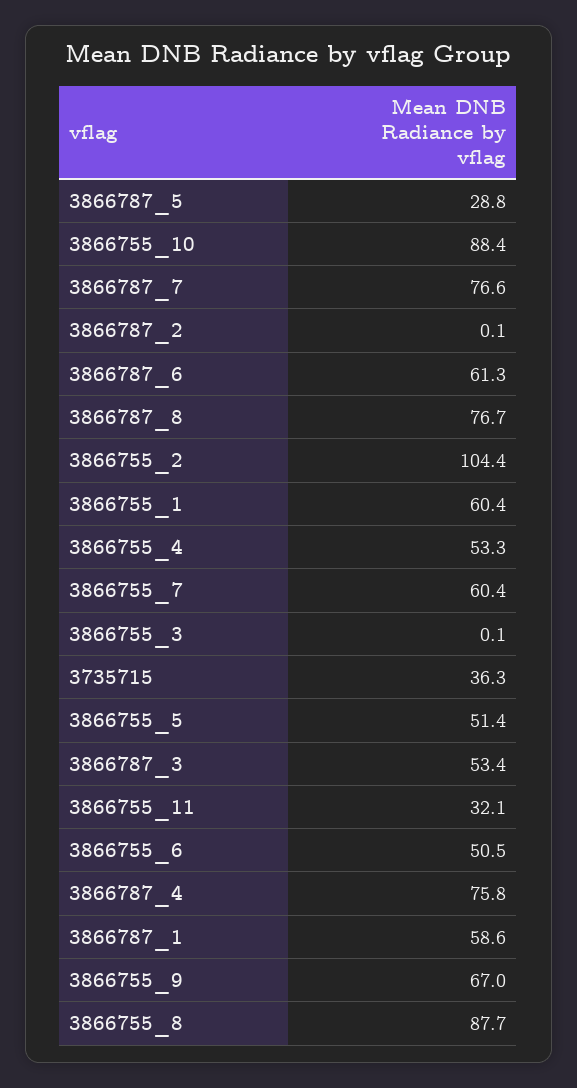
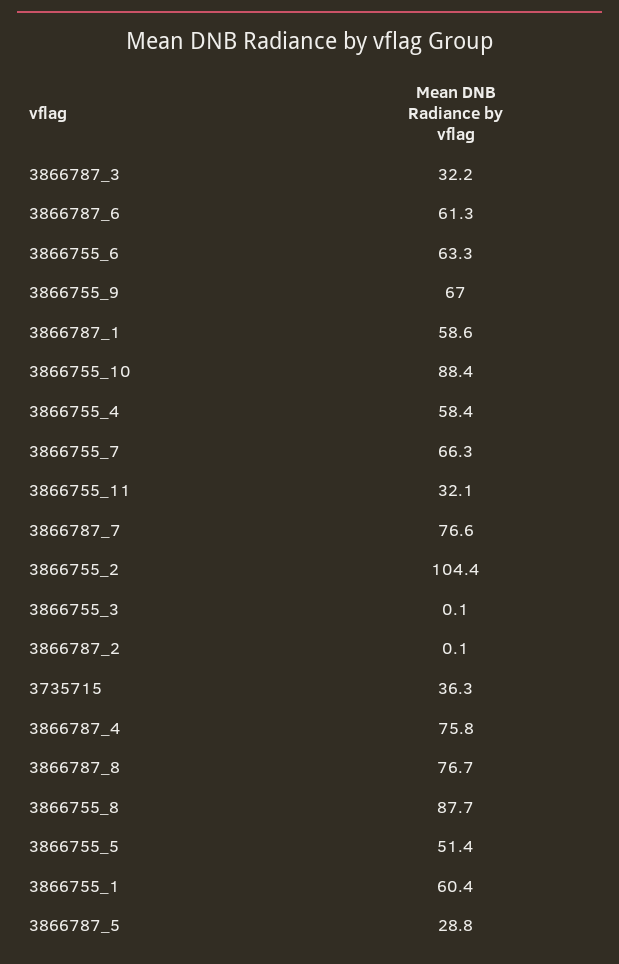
3866755_4: 53.3 -> 58.4
3866755_7: 60.4 -> 66.3
3866787_3: 53.4 -> 32.2
3866755_6: 50.5 -> 63.3

